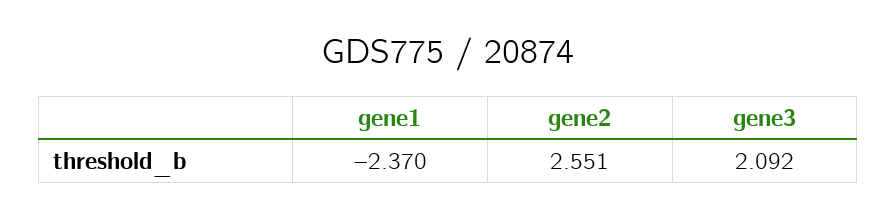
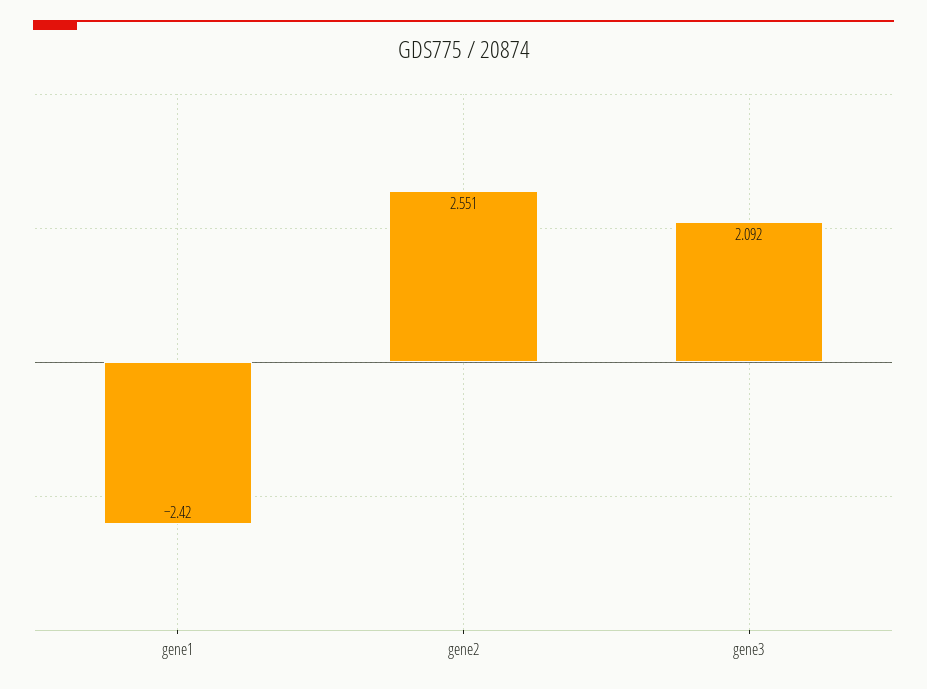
gene1: -2.37 -> -2.42

